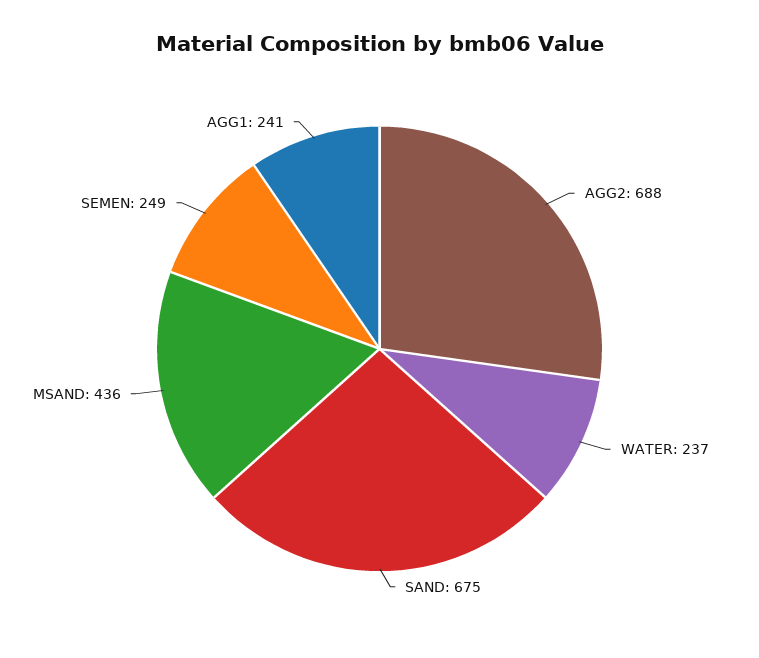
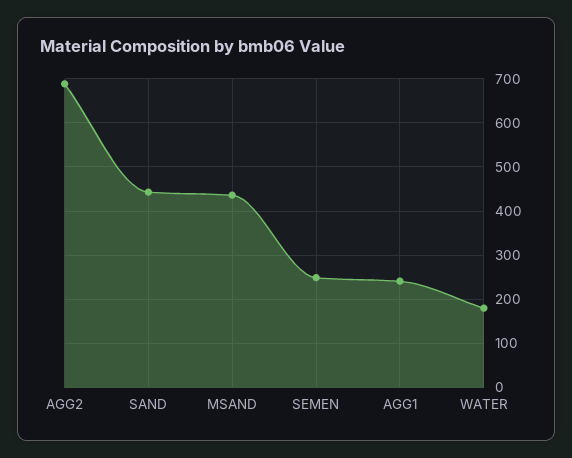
WATER: 237 -> 180
SAND: 675 -> 440

